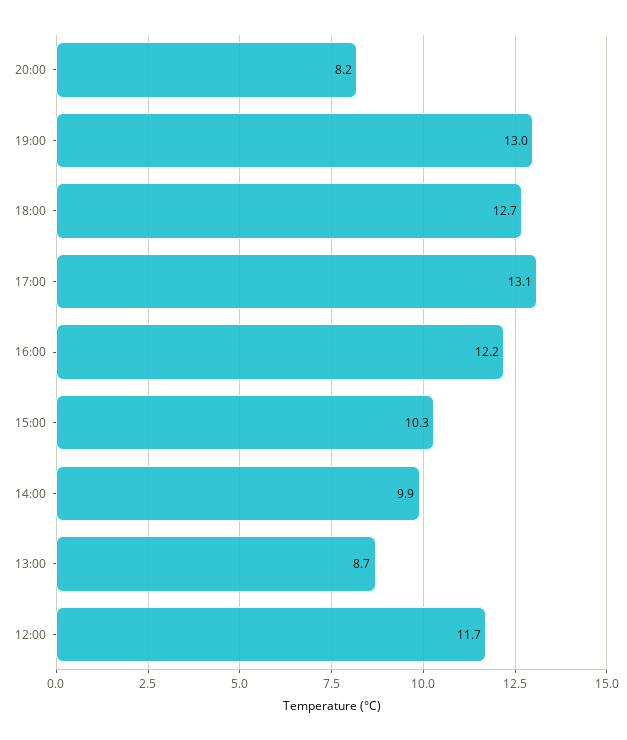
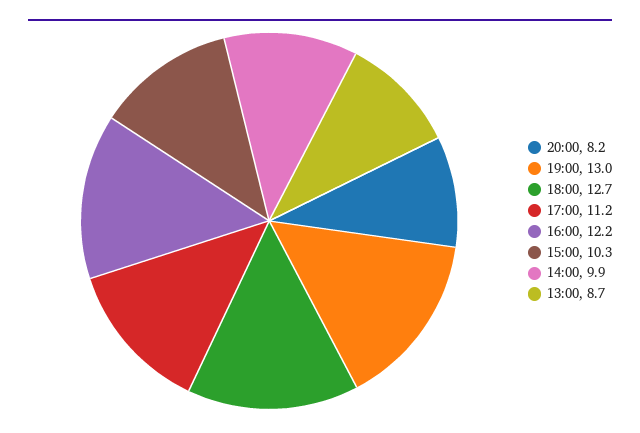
17:00: 13.1 -> 11.2
12:00: 11.7 -> none

